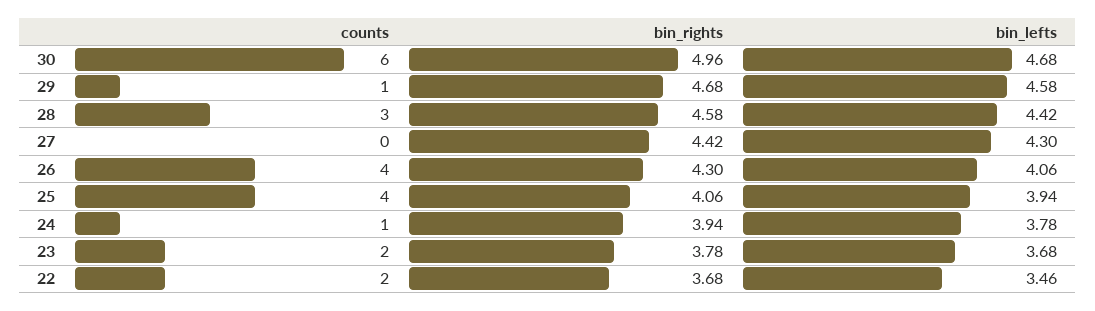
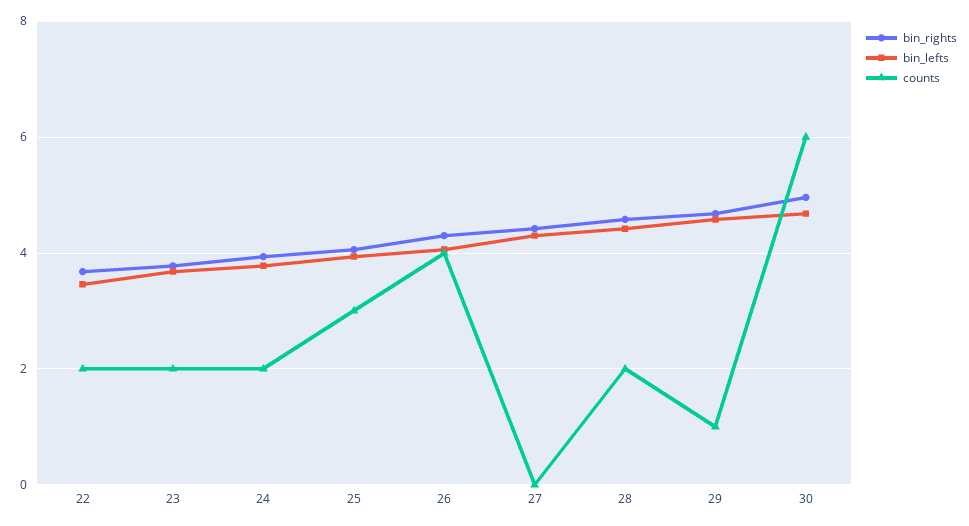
counts, 28: 3 -> 2
counts, 25: 4 -> 3
counts, 24: 1 -> 2

